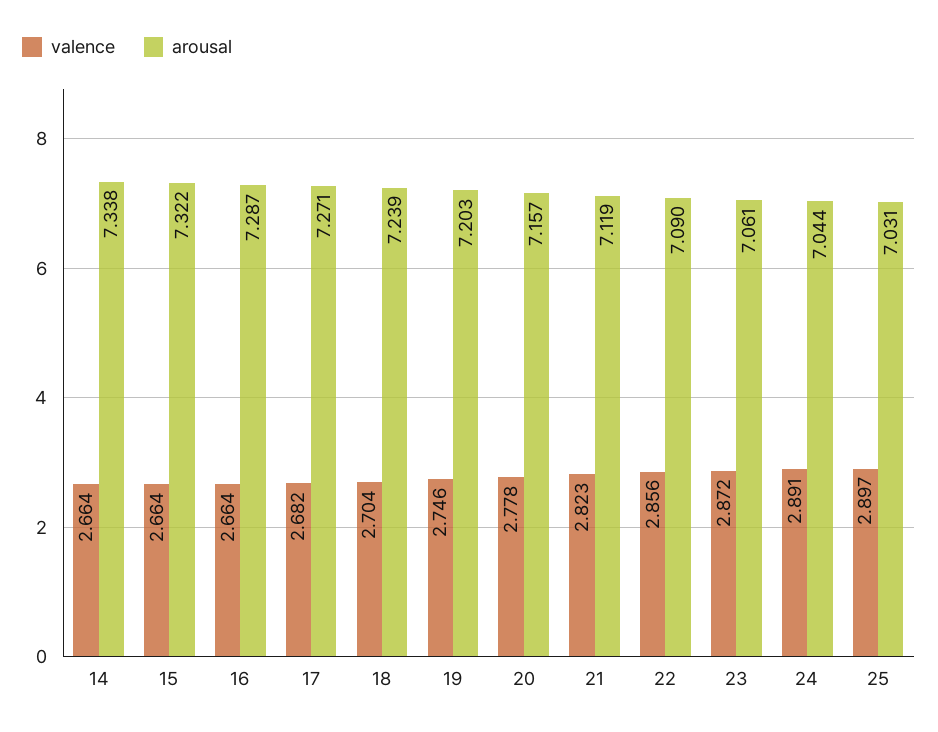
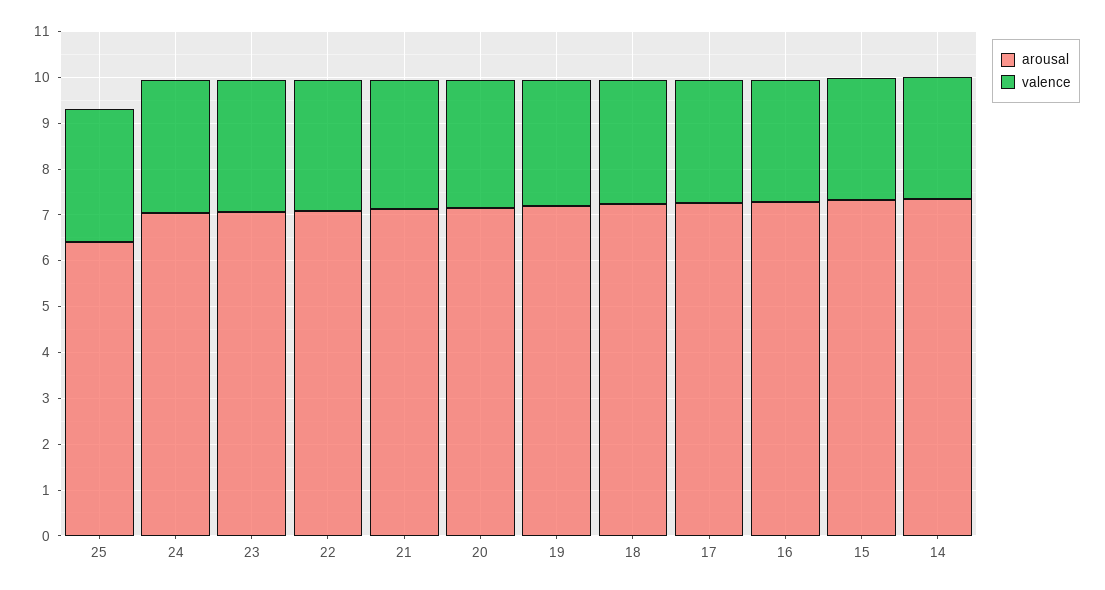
arousal, 25: 7.031 -> 6.4

